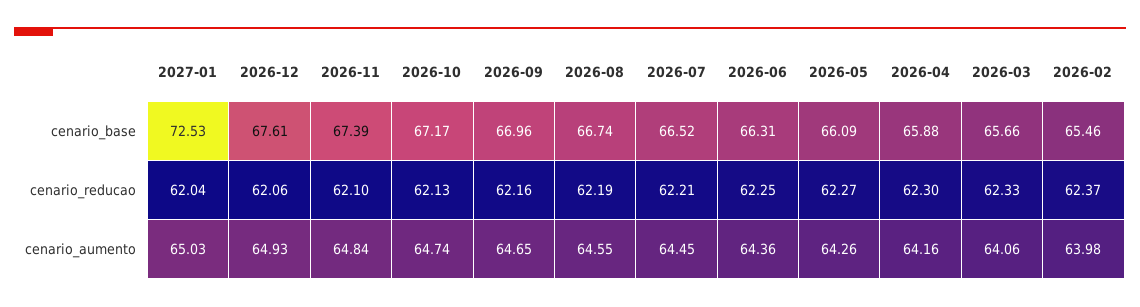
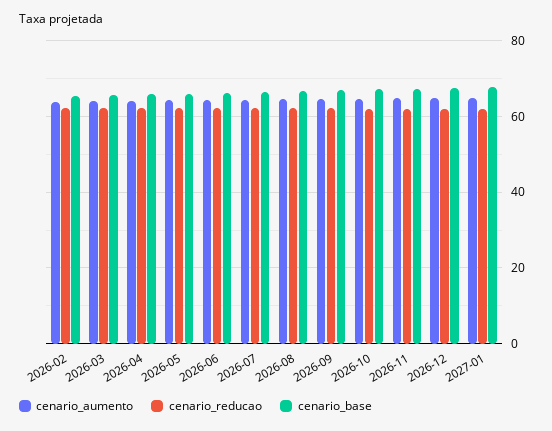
cenario_base, 2027-01: 72.53 -> 68

